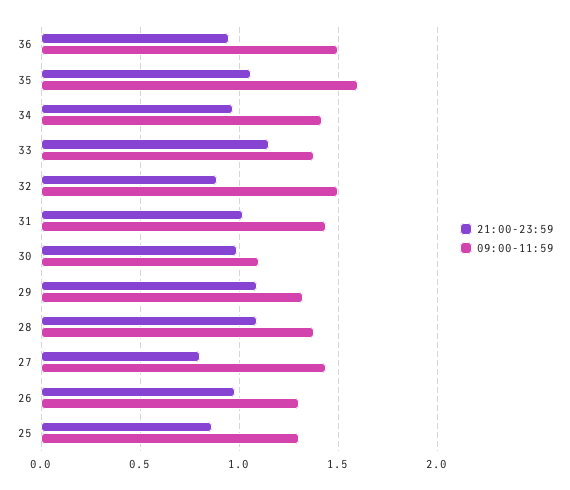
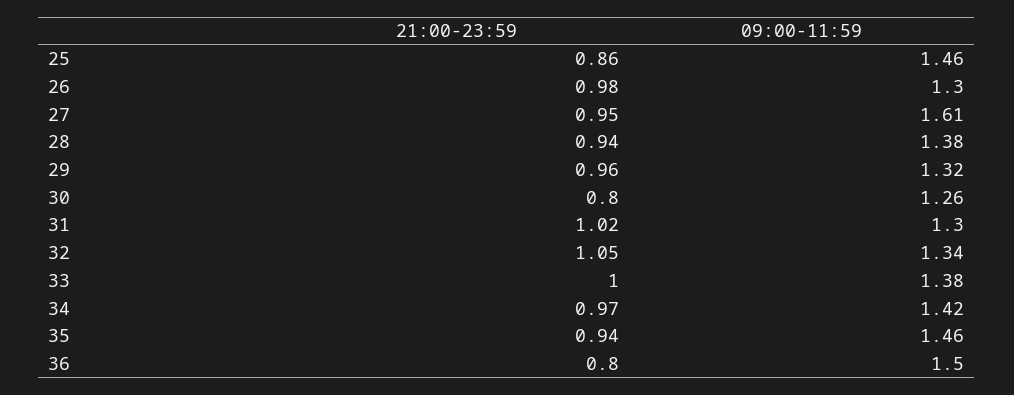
21:00-23:59, 36: 0.95 -> 0.8
21:00-23:59, 35: 1.05 -> 0.94
09:00-11:59, 35: 1.6 -> 1.46
21:00-23:59, 33: 1.15 -> 1
21:00-23:59, 32: 0.9 -> 1.05
09:00-11:59, 32: 1.5 -> 1.34
09:00-11:59, 31: 1.45 -> 1.3
21:00-23:59, 30: 1 -> 0.8
09:00-11:59, 30: 1.1 -> 1.26
21:00-23:59, 29: 1.1 -> 0.96
21:00-23:59, 28: 1.1 -> 0.94
21:00-23:59, 27: 0.8 -> 0.95
09:00-11:59, 27: 1.45 -> 1.61
09:00-11:59, 25: 1.3 -> 1.46

